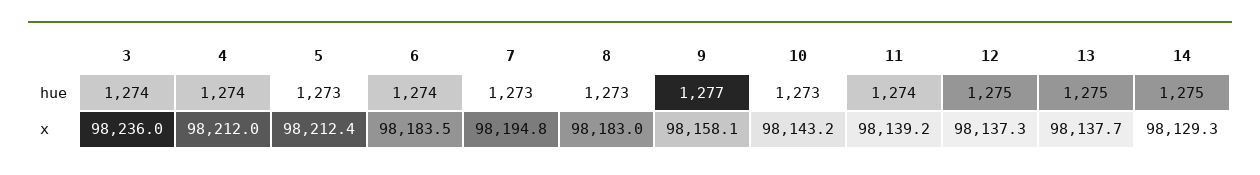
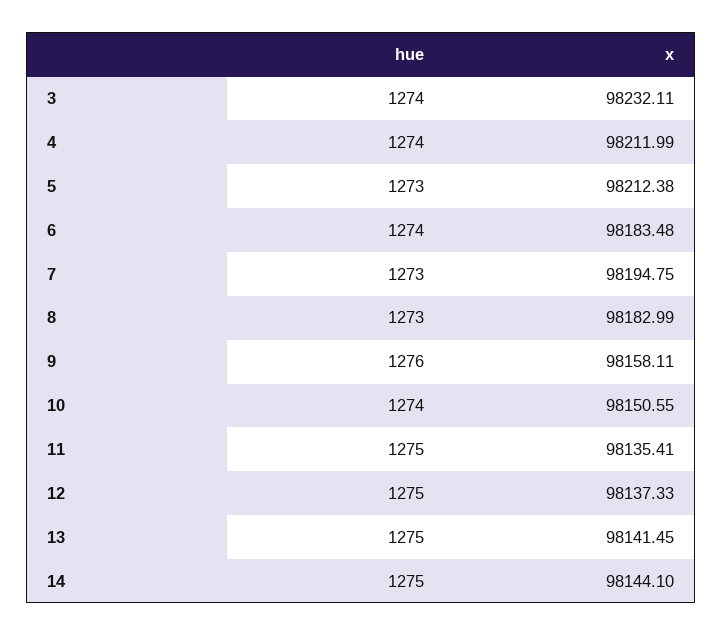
9, hue: 1277 -> 1276
10, hue: 1273 -> 1274
11, hue: 1274 -> 1275
3, x: 98236 -> 98232.11
10, x: 98143.2 -> 98150.55
11, x: 98139.2 -> 98135.41
13, x: 98137.7 -> 98141.45
14, x: 98129.3 -> 98144.1

